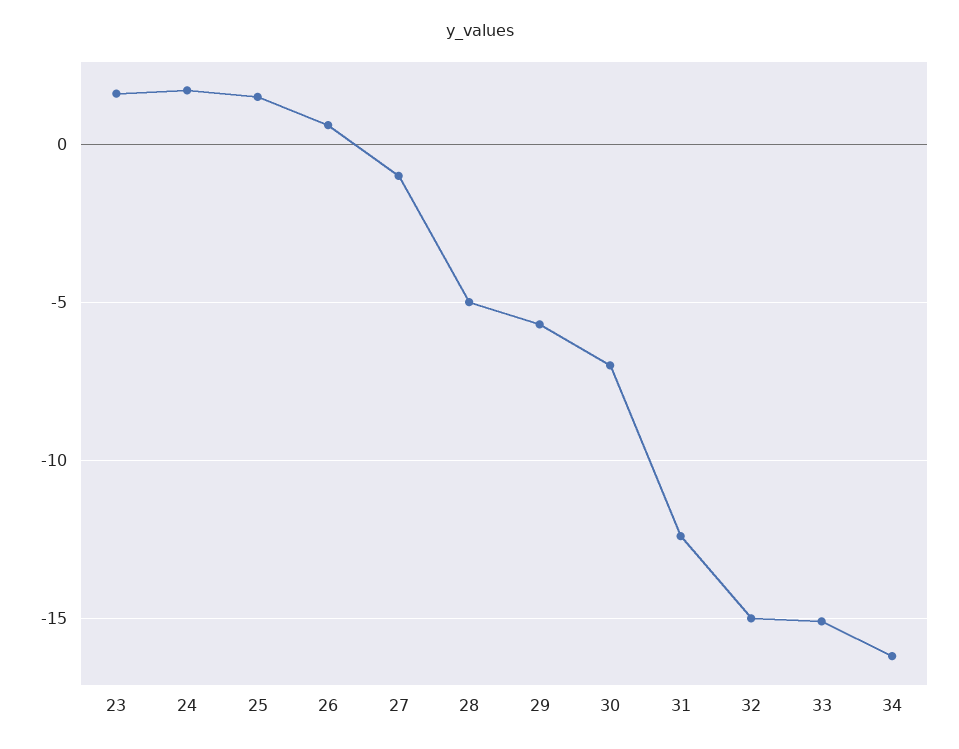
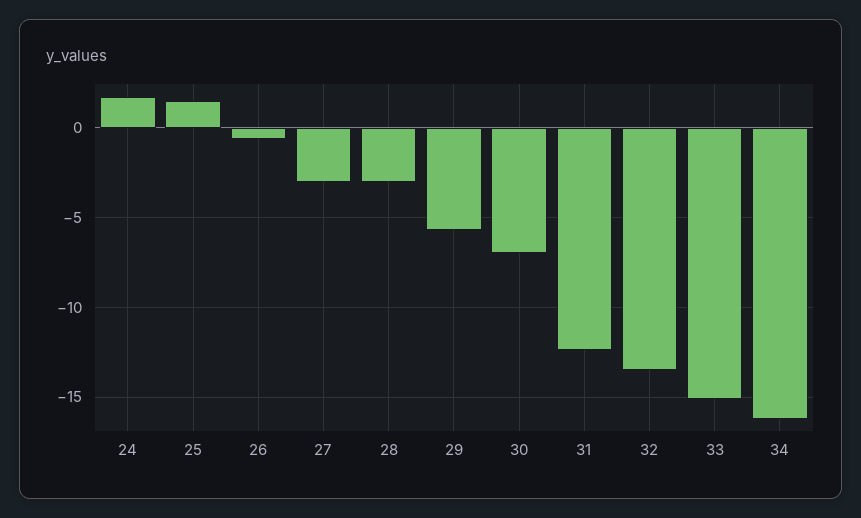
23: 1.5 -> none
26: 0.5 -> -0.5
27: -1 -> -3
28: -5 -> -3
32: -15 -> -13.5

